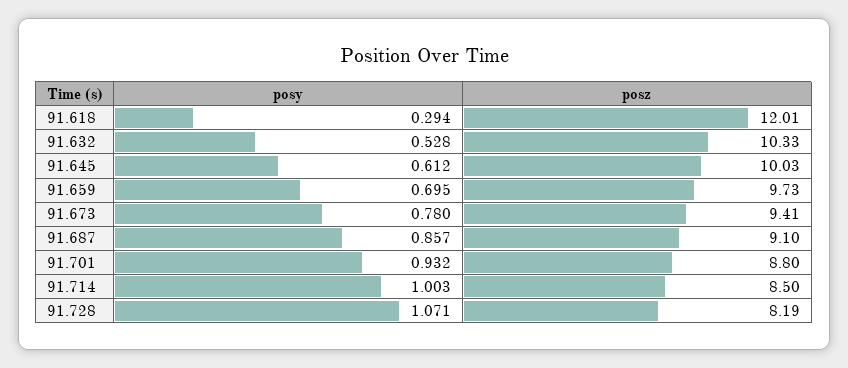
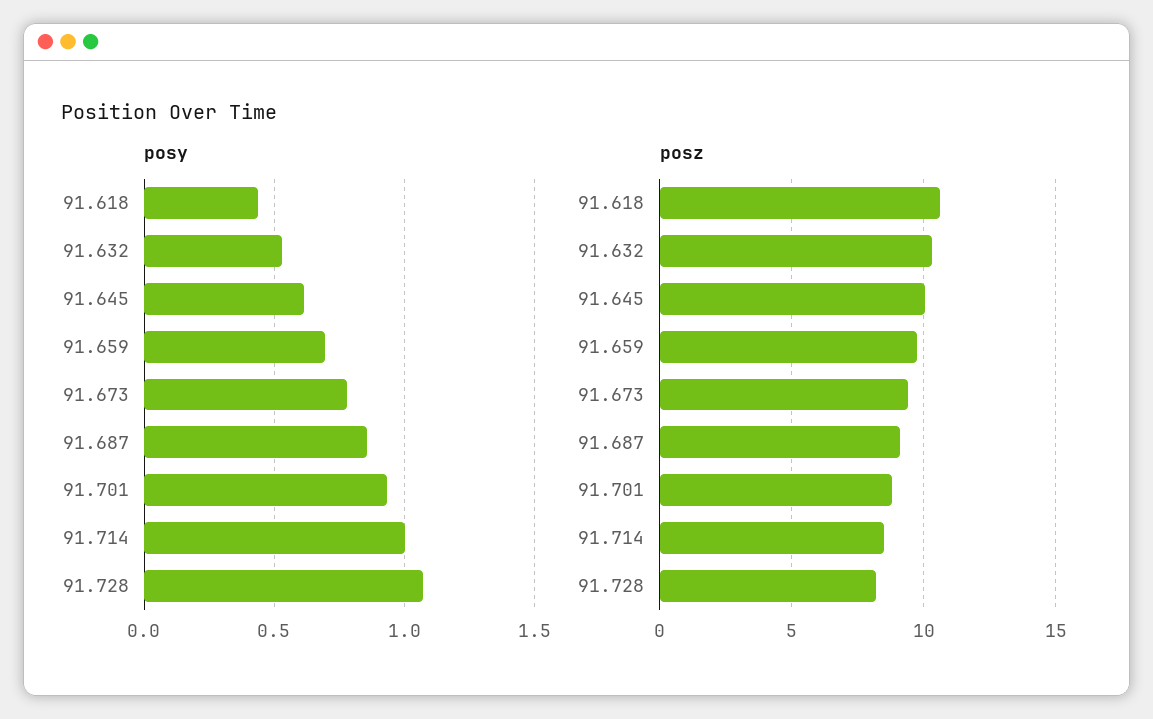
posy, 91.618: 0.294 -> 0.45
posz, 91.618: 12.01 -> 10.5

